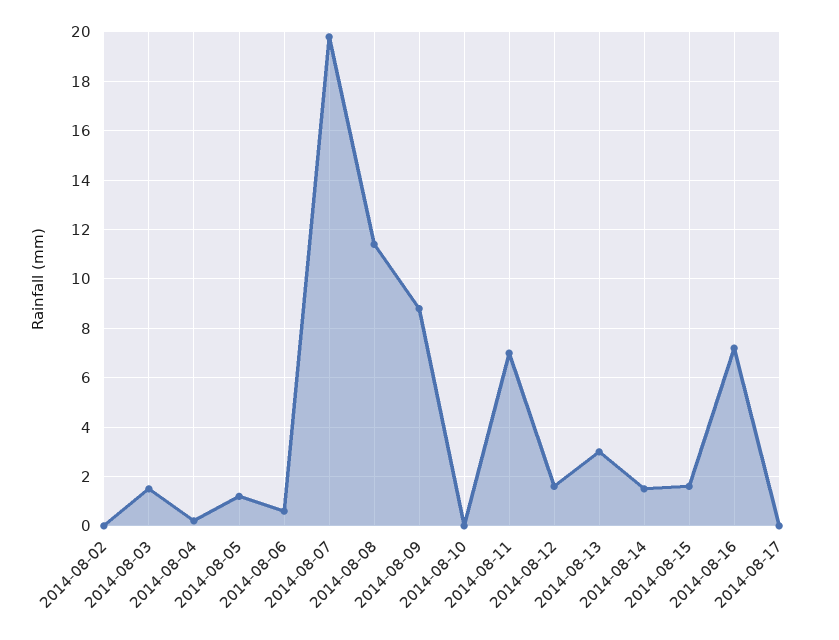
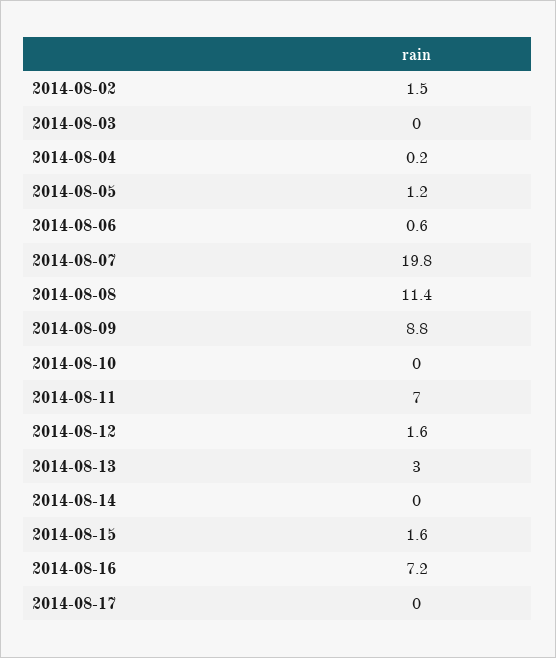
2014-08-02: 0 -> 1.5
2014-08-03: 1.5 -> 0
2014-08-14: 1.5 -> 0

